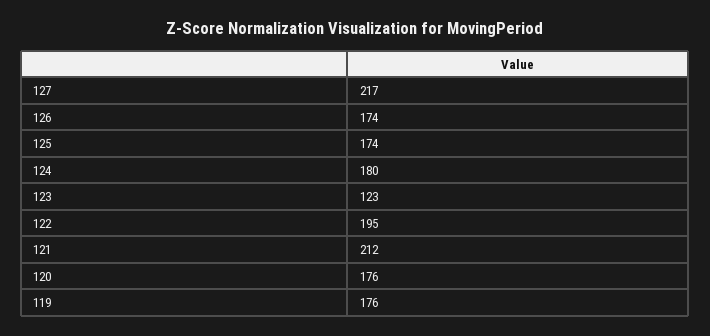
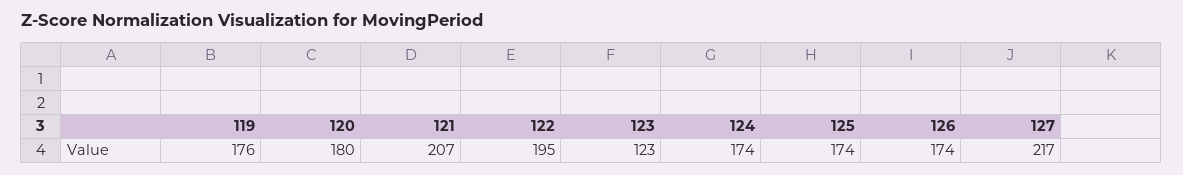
124: 180 -> 174
121: 212 -> 207
120: 176 -> 180

